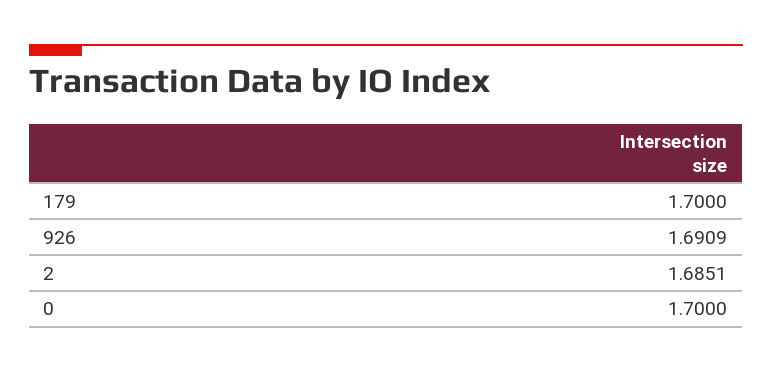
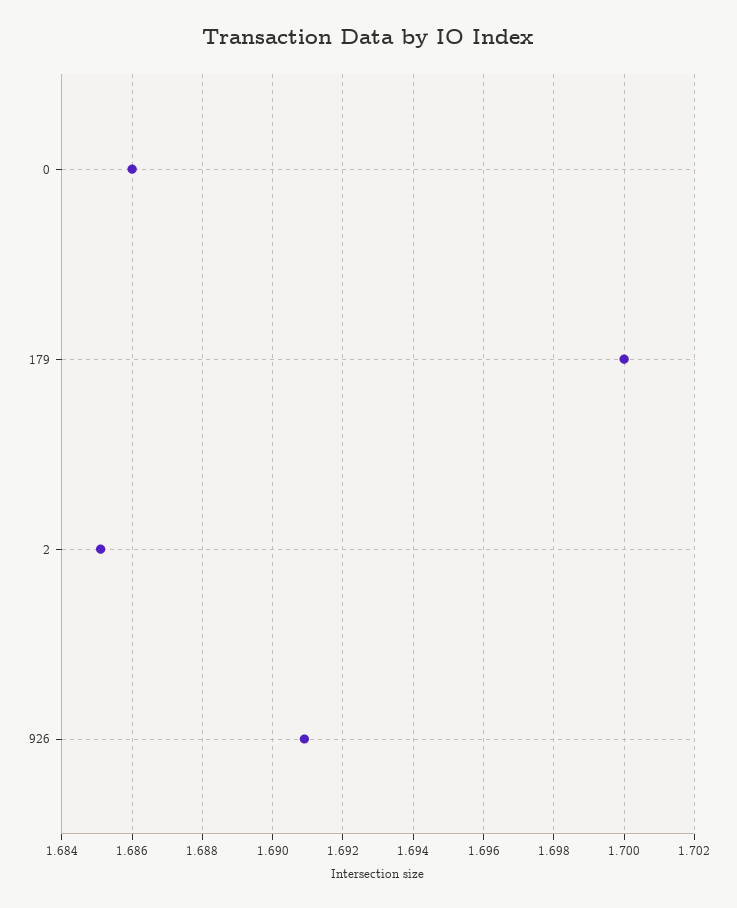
0: 1.7 -> 1.686

